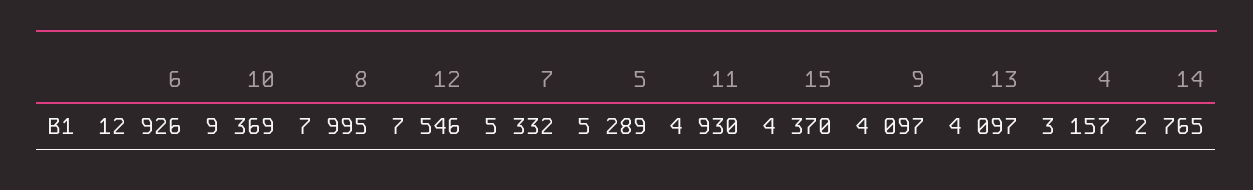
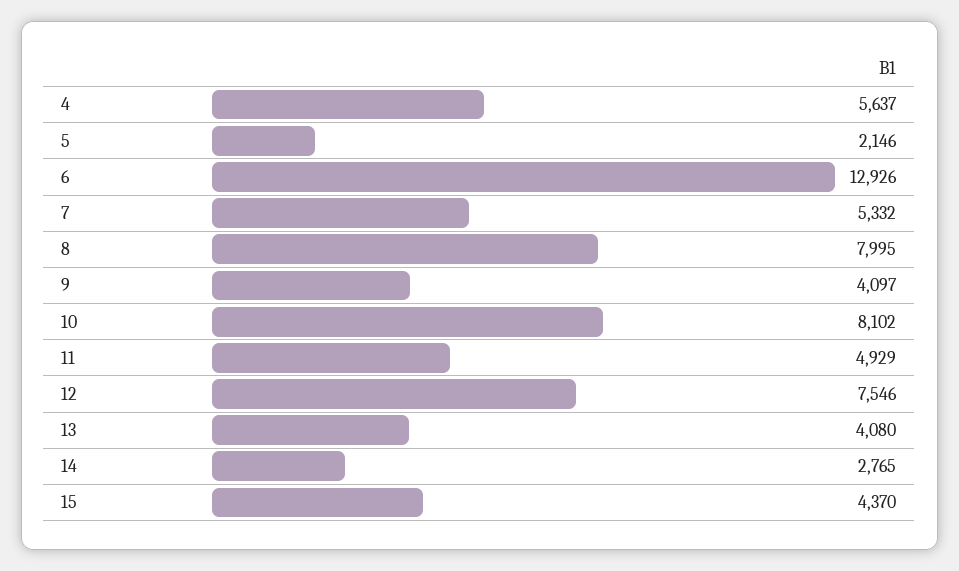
10: 9369 -> 8102
5: 5289 -> 2146
11: 4930 -> 4929
13: 4097 -> 4080
4: 3157 -> 5637

